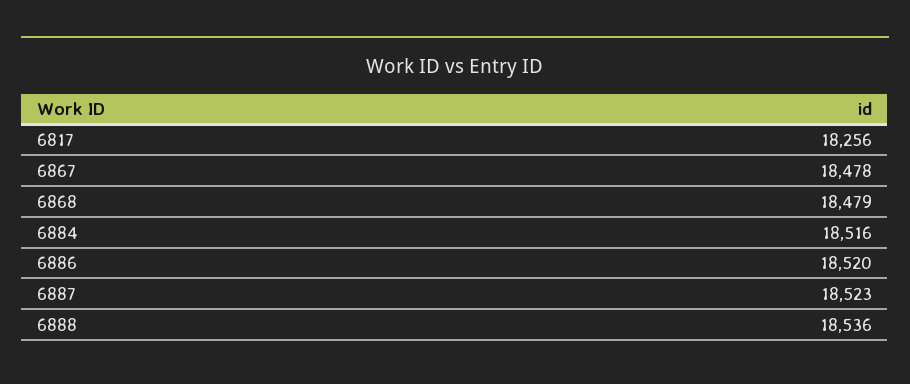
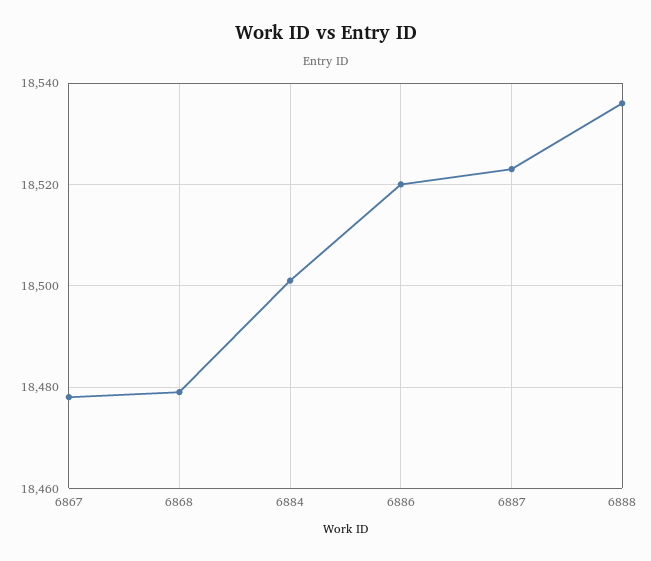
6817: 18256 -> none
6884: 18516 -> 18500

